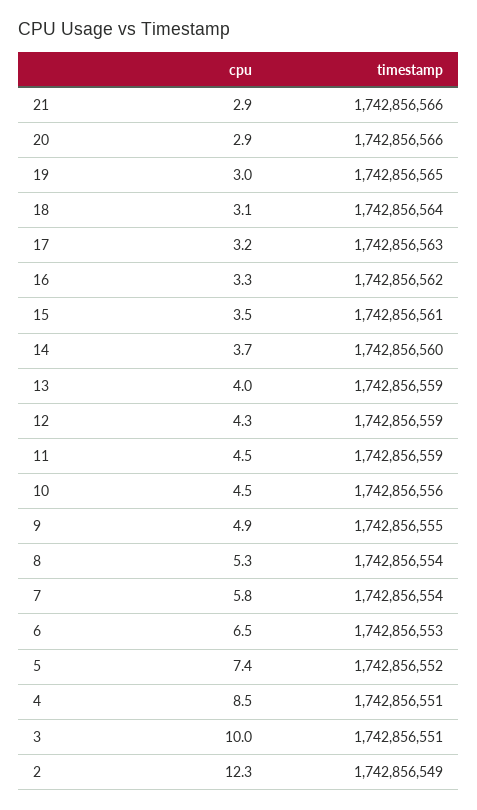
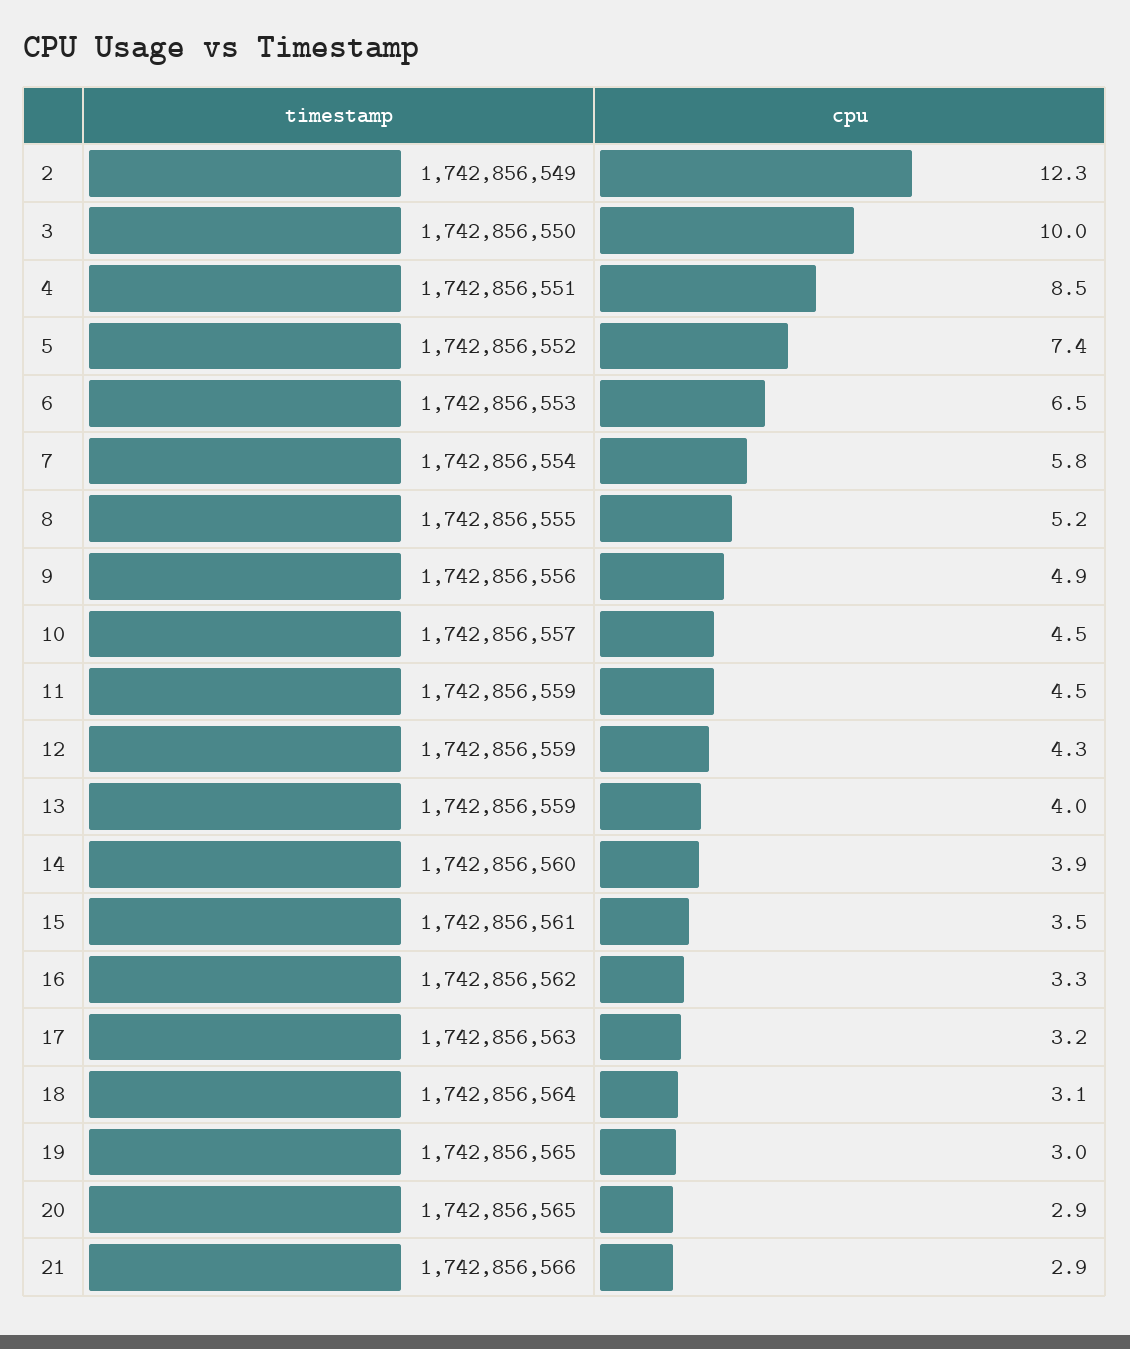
timestamp, 20: 1742856566 -> 1742856565
cpu, 14: 3.7 -> 3.9
timestamp, 10: 1742856556 -> 1742856557
timestamp, 9: 1742856555 -> 1742856556
cpu, 8: 5.3 -> 5.2
timestamp, 8: 1742856554 -> 1742856555
timestamp, 3: 1742856551 -> 1742856550

